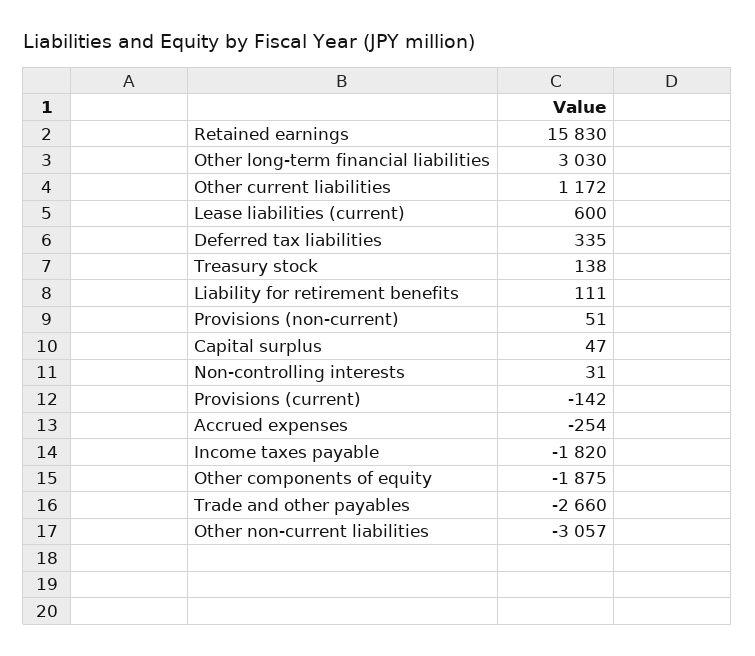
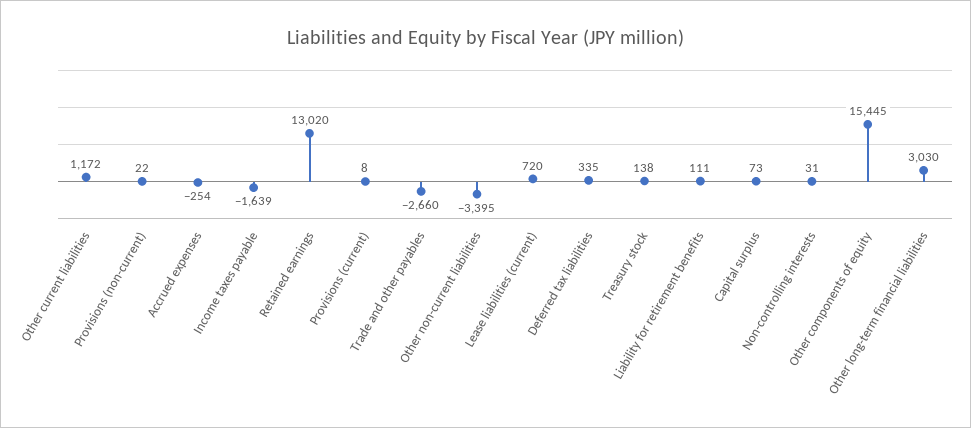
Retained earnings: 15830 -> 13020
Lease liabilities (current): 600 -> 720
Provisions (non-current): 51 -> 22
Capital surplus: 47 -> 73
Provisions (current): -142 -> 8
Income taxes payable: -1820 -> -1639
Other components of equity: -1875 -> 15445
Other non-current liabilities: -3057 -> -3395

